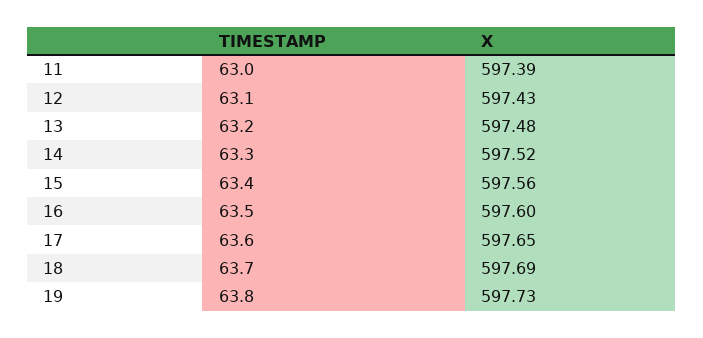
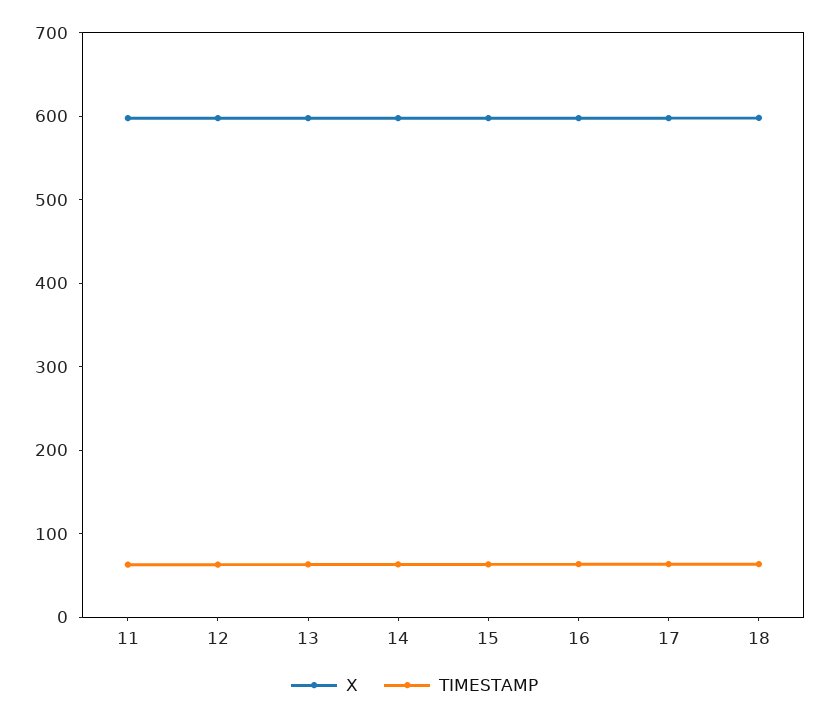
TIMESTAMP, 19: 63.8 -> none
X, 19: 597.73 -> none

